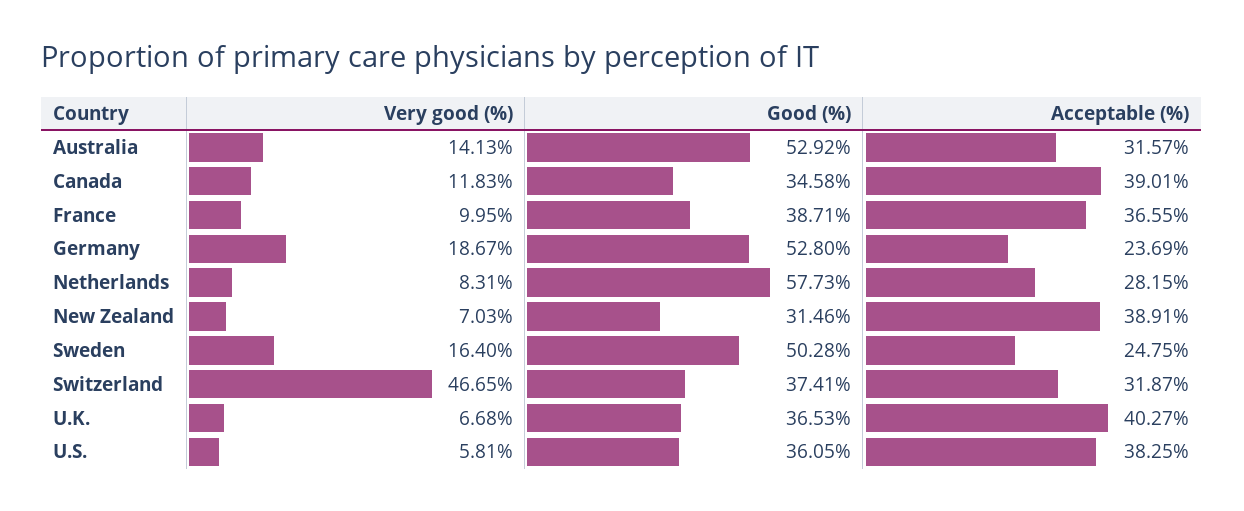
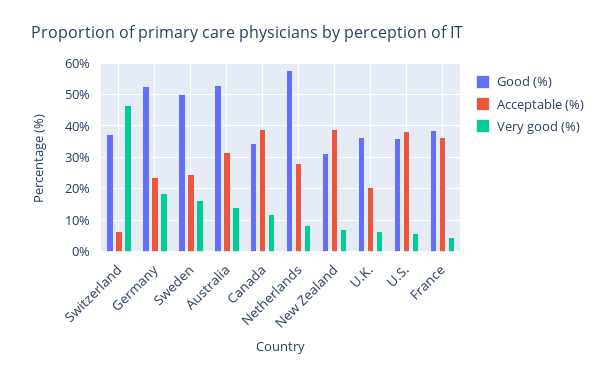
Very good (%), France: 9.95 -> 4
Acceptable (%), Switzerland: 31.87 -> 6
Acceptable (%), U.K.: 40.27 -> 20

